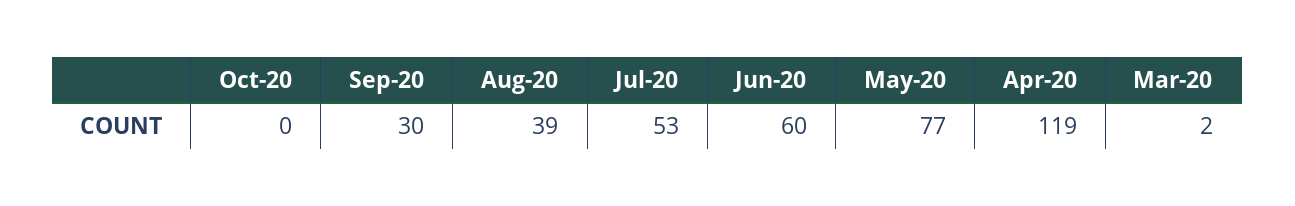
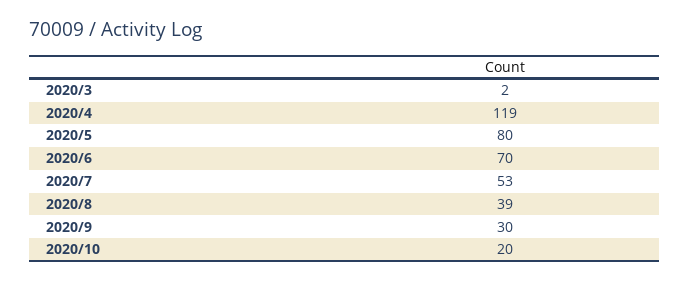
Oct-20: 0 -> 20
Jun-20: 60 -> 70
May-20: 77 -> 80

